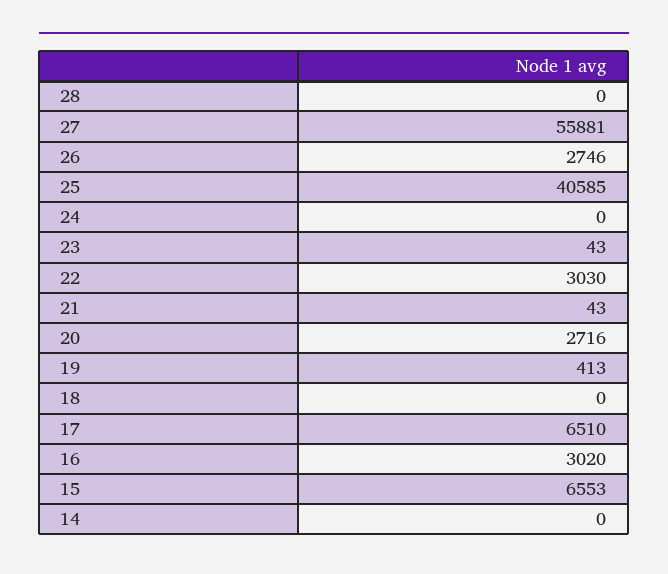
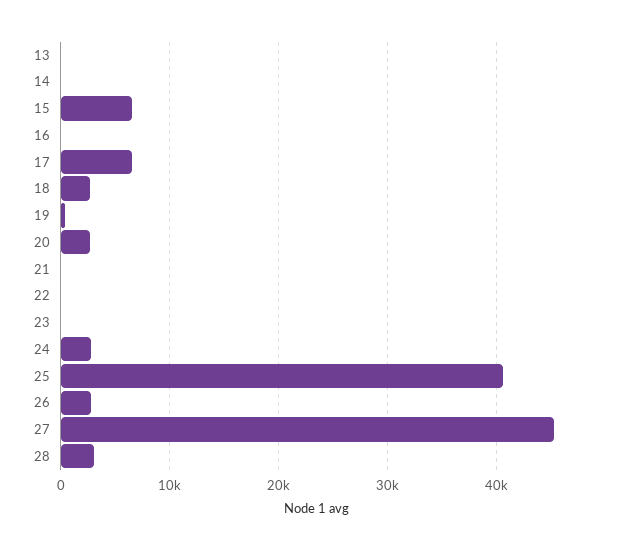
28: 0 -> 3000
27: 55881 -> 45000
24: 0 -> 3000
22: 3030 -> 0
18: 0 -> 3000
16: 3020 -> 0
13: none -> 0

